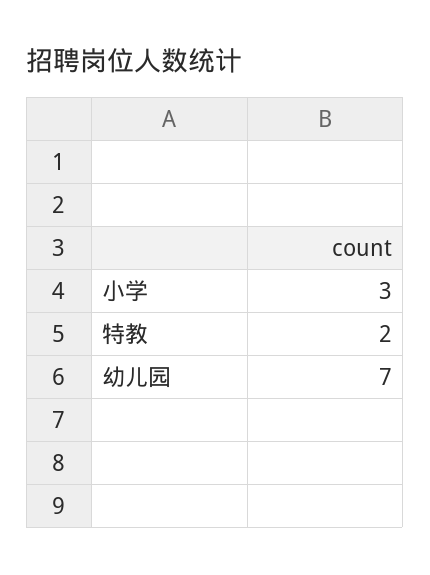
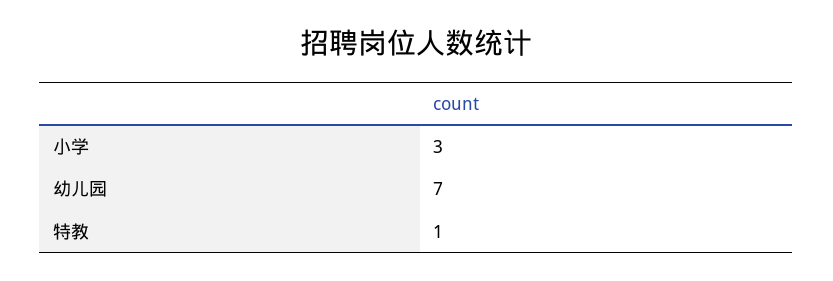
特教: 2 -> 1

